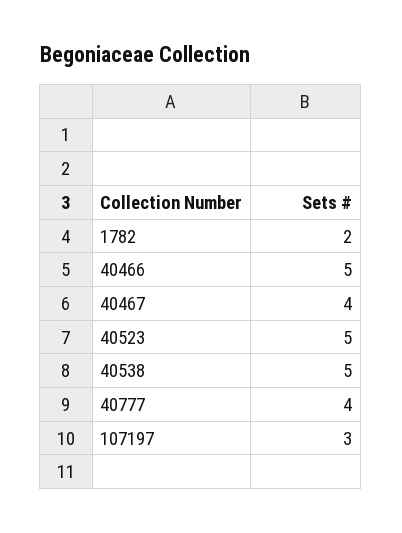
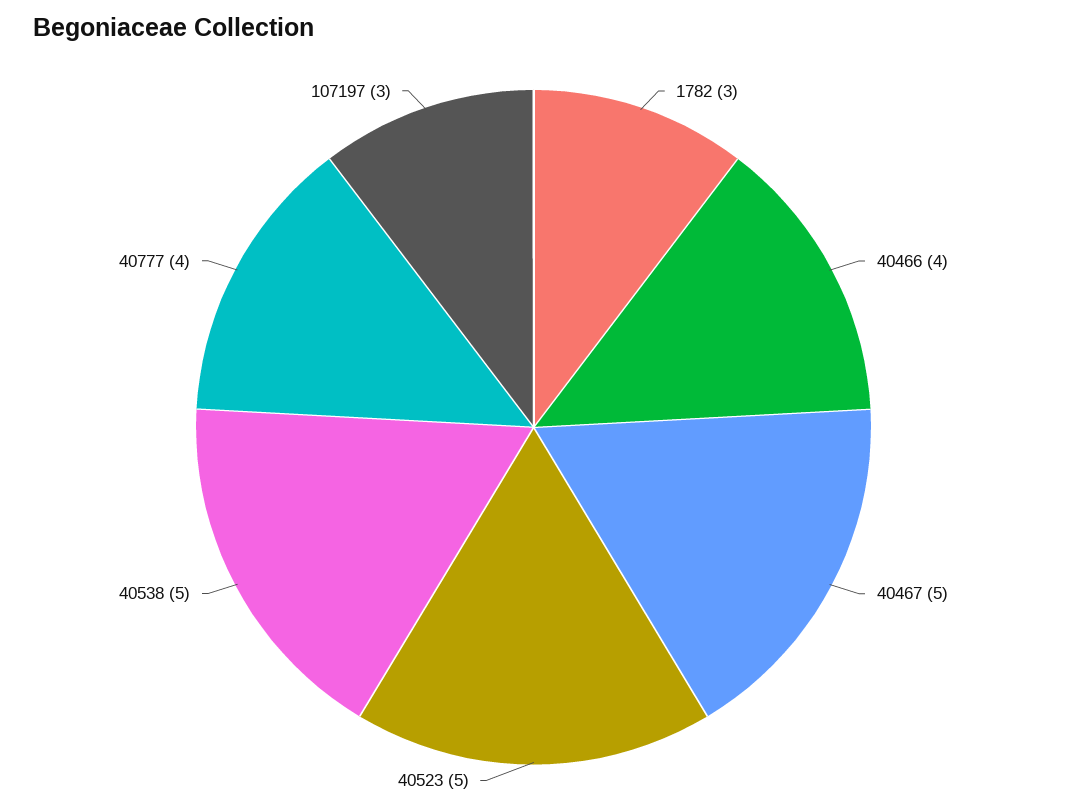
1782: 2 -> 3
40466: 5 -> 4
40467: 4 -> 5

